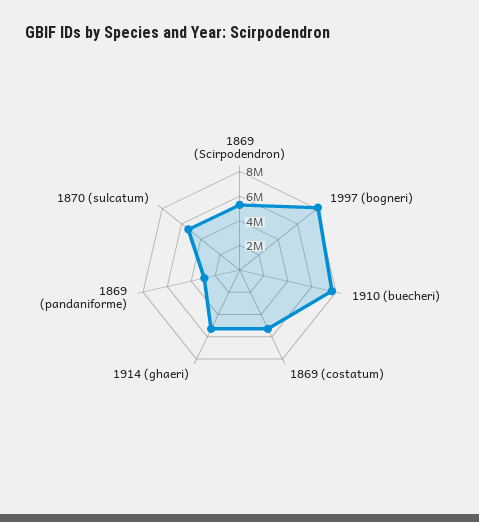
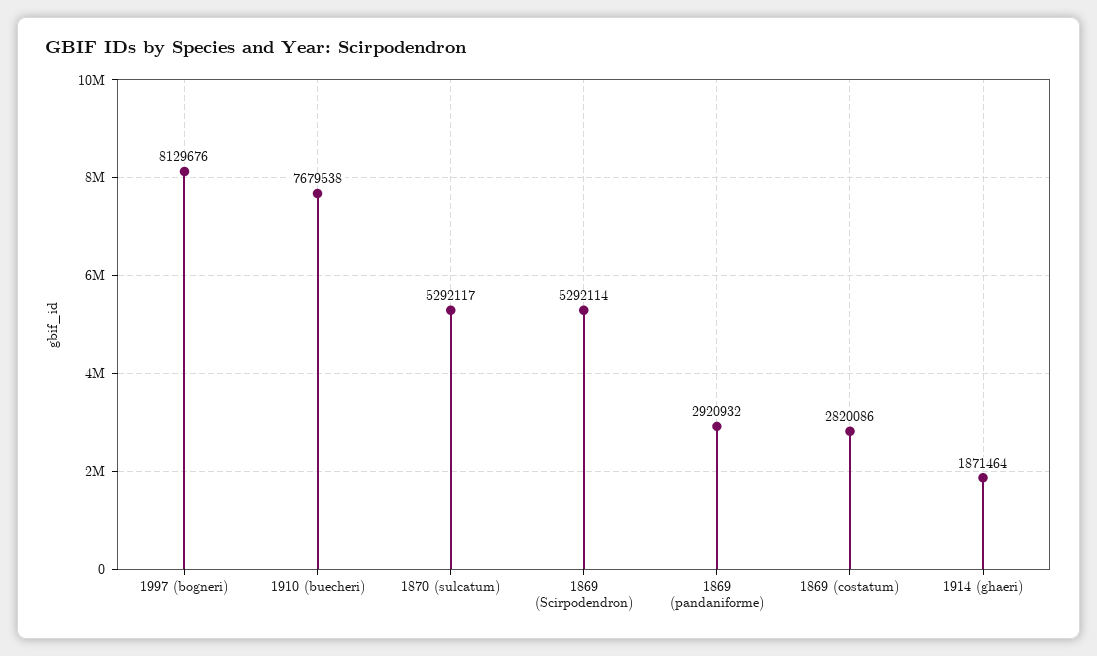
1869 (costatum): 5000000 -> 2820086
1914 (ghaeri): 5000000 -> 1871464

